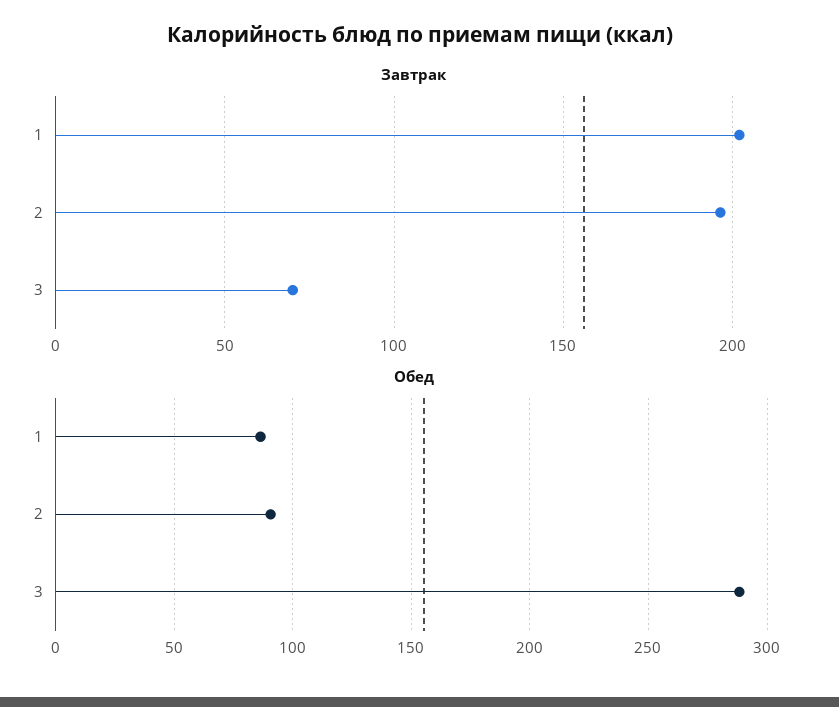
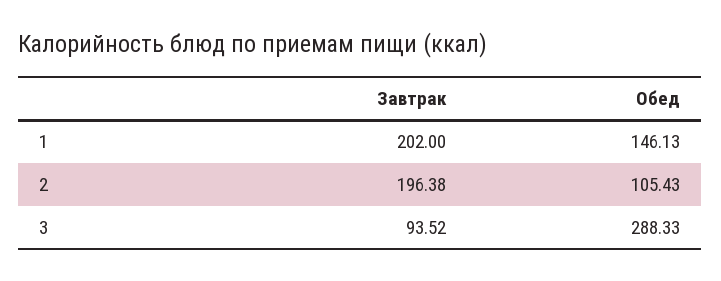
Завтрак, 3: 70 -> 93.52
Обед, 1: 85 -> 146.13
Обед, 2: 90 -> 105.43

